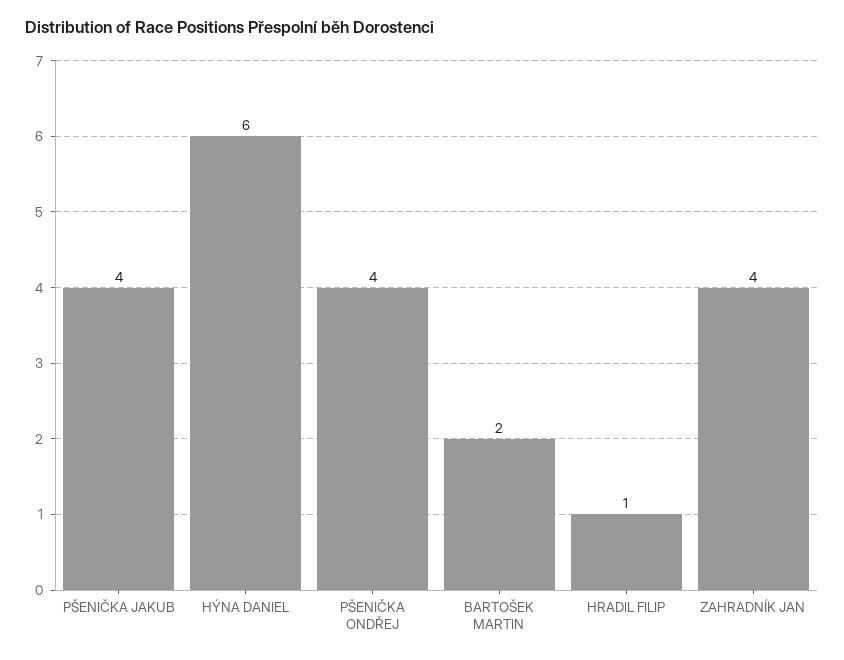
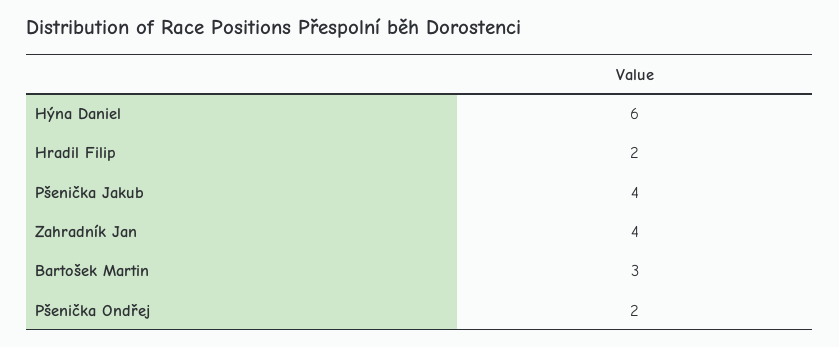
PŠENIČKA ONDŘEJ: 4 -> 2
BARTOŠEK MARTIN: 2 -> 3
HRADIL FILIP: 1 -> 2

